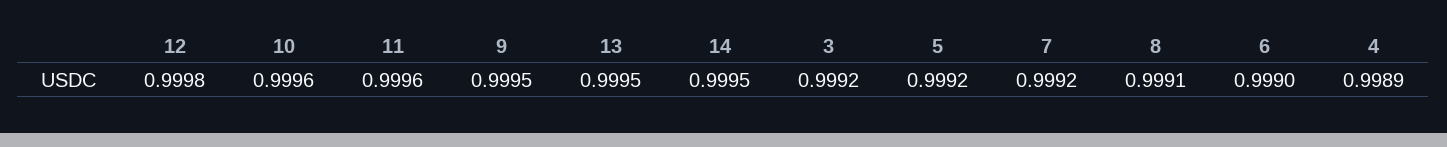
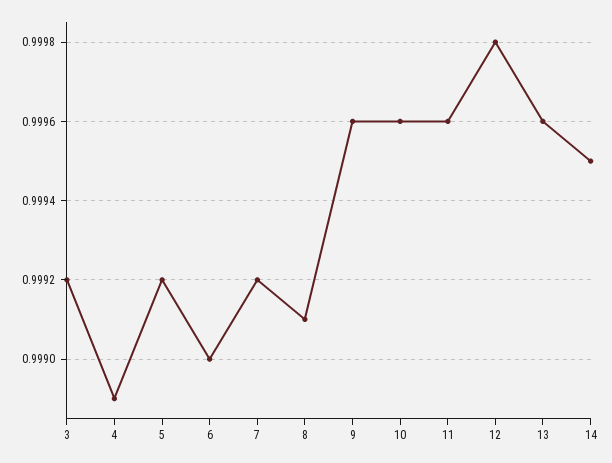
9: 0.9995 -> 0.9996
13: 0.9995 -> 0.9996

